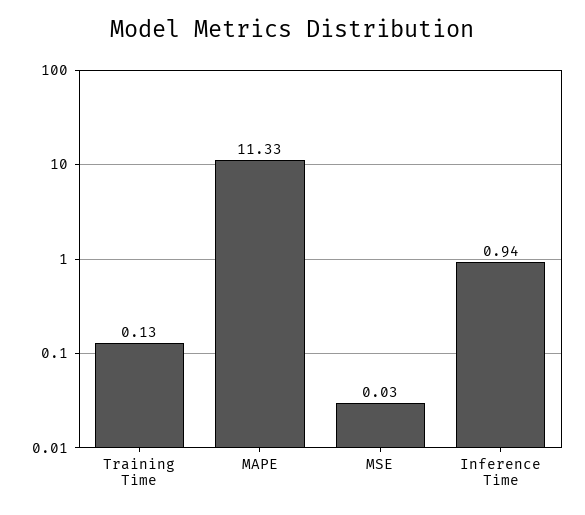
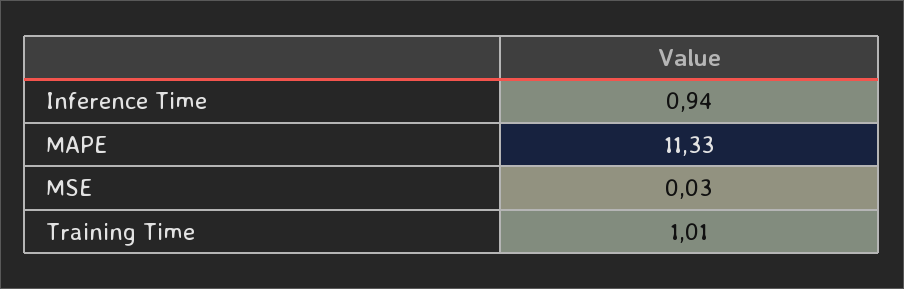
Training Time: 0.13 -> 1.01

